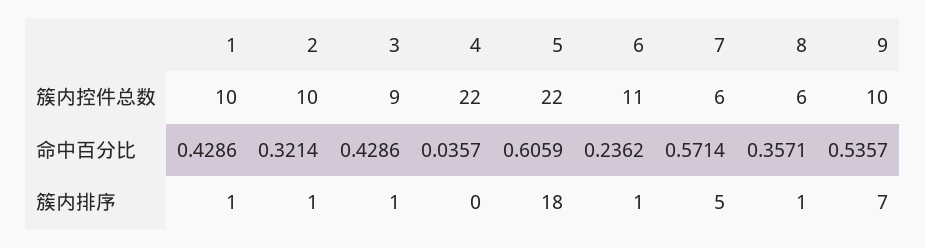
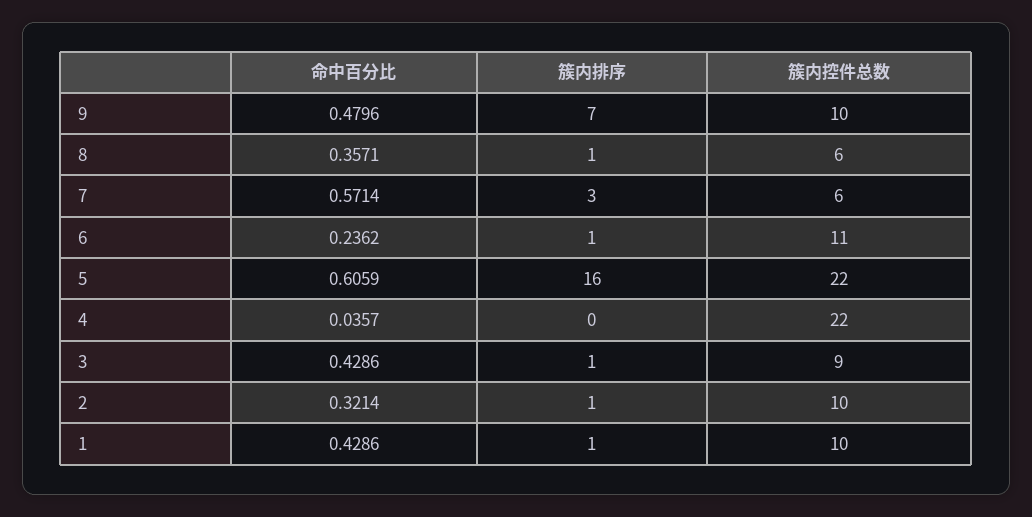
9, 命中百分比: 0.5357 -> 0.4796
5, 簇内排序: 18 -> 16
7, 簇内排序: 5 -> 3

